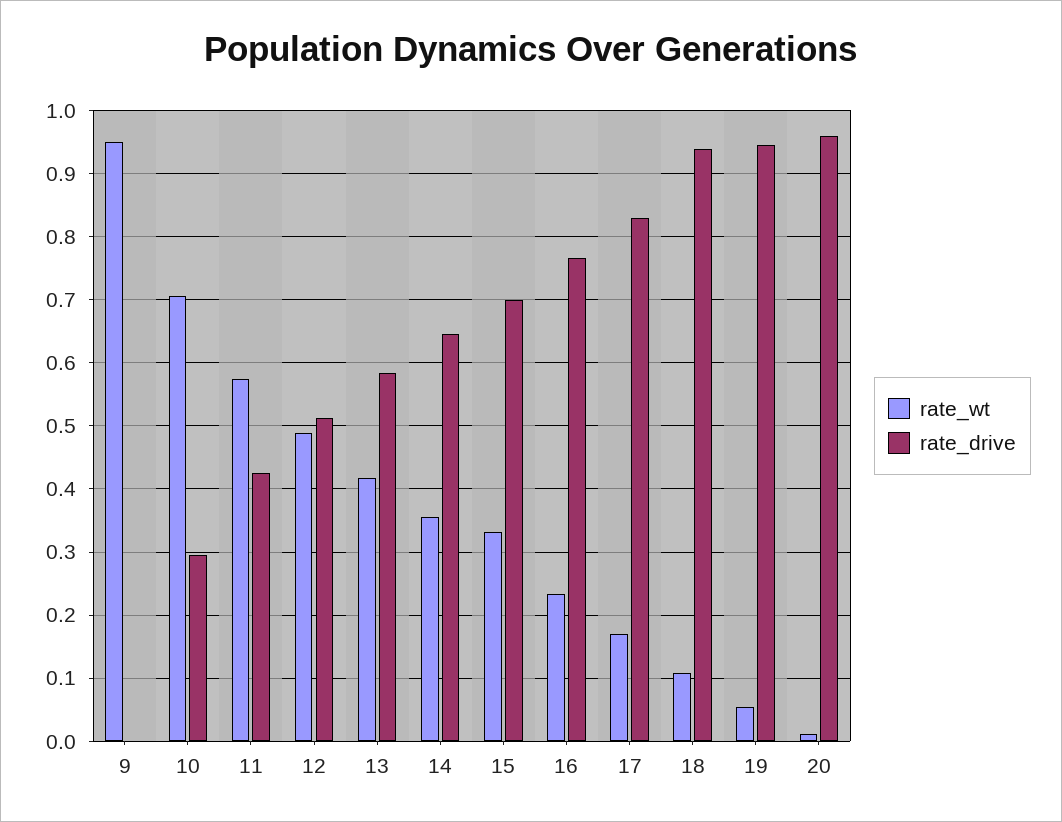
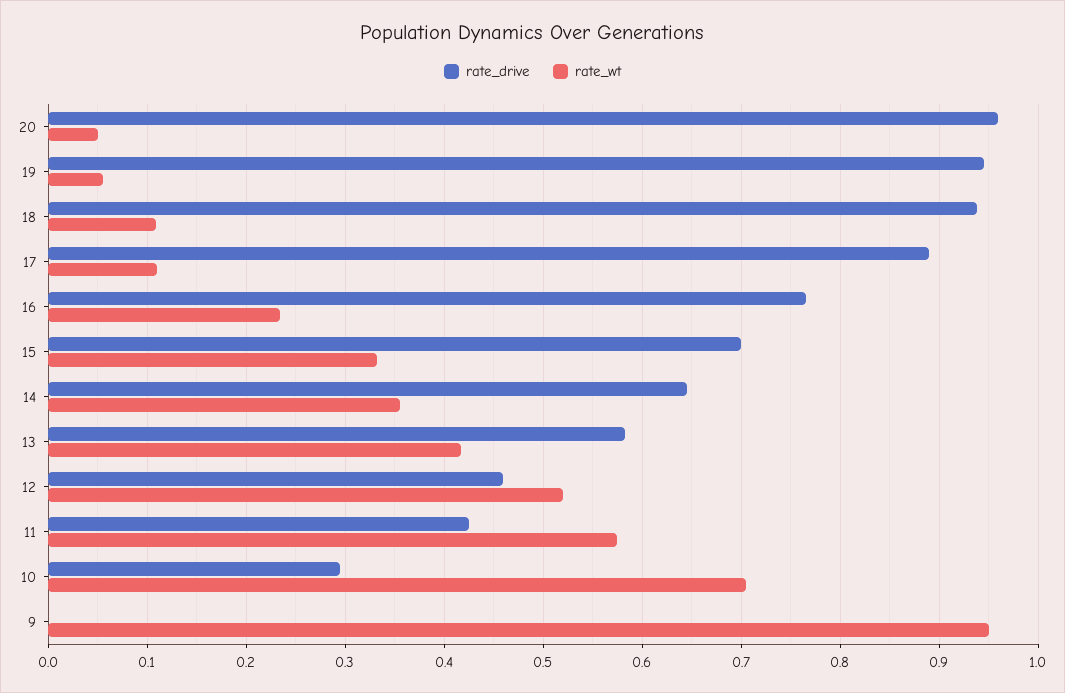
rate_wt, 12: 0.49 -> 0.52
rate_drive, 12: 0.51 -> 0.46
rate_wt, 17: 0.17 -> 0.11
rate_drive, 17: 0.83 -> 0.89
rate_wt, 20: 0.01 -> 0.05

